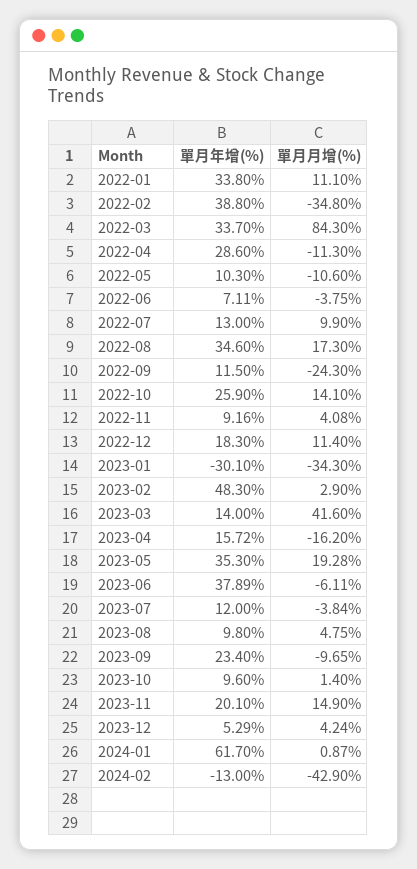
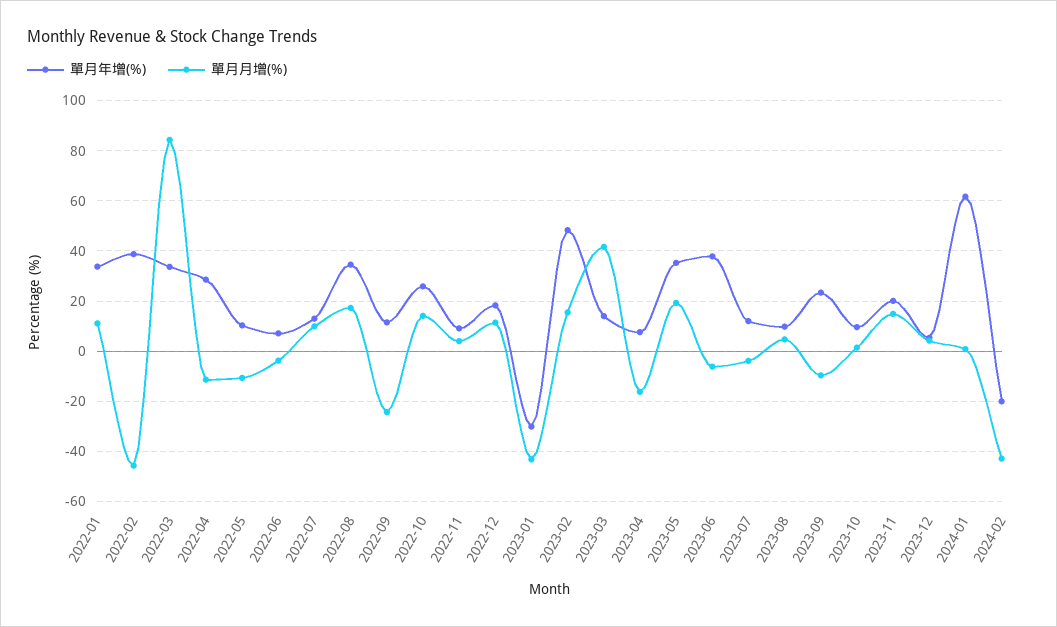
單月月增(%), 2022-02: -34.8 -> -45
單月月增(%), 2023-01: -34.3 -> -42.5
單月月增(%), 2023-02: 2.9 -> 15
單月年增(%), 2023-04: 15.72 -> 7.5
單月年增(%), 2024-02: -13 -> -20

